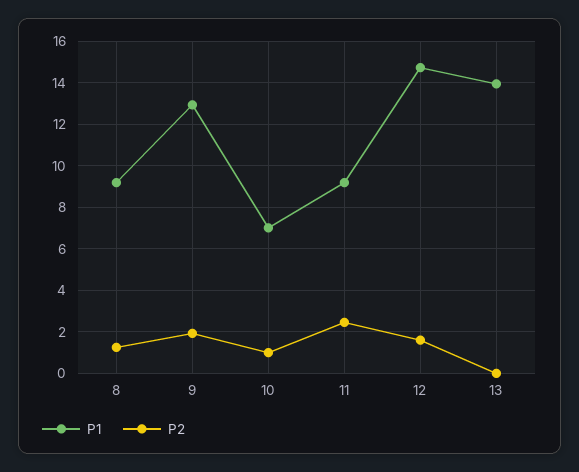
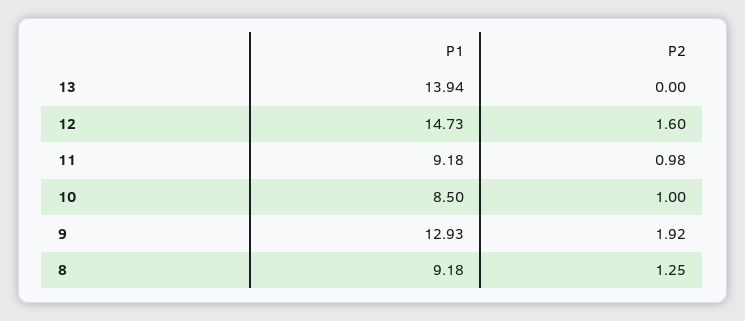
P1, 10: 7 -> 8.5
P2, 11: 2.5 -> 0.98

